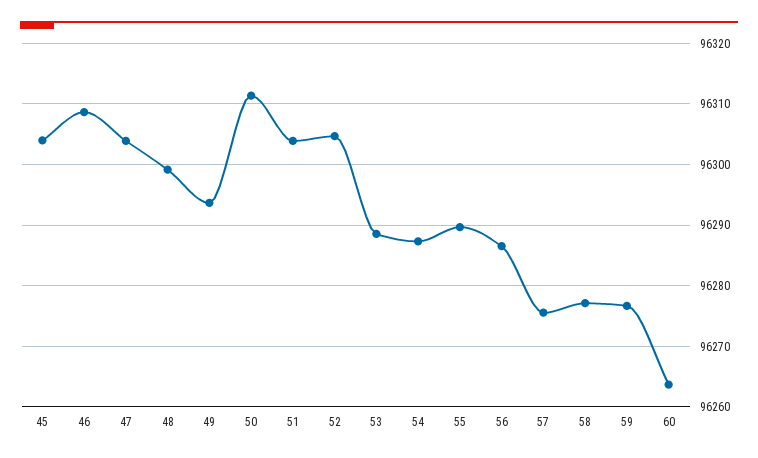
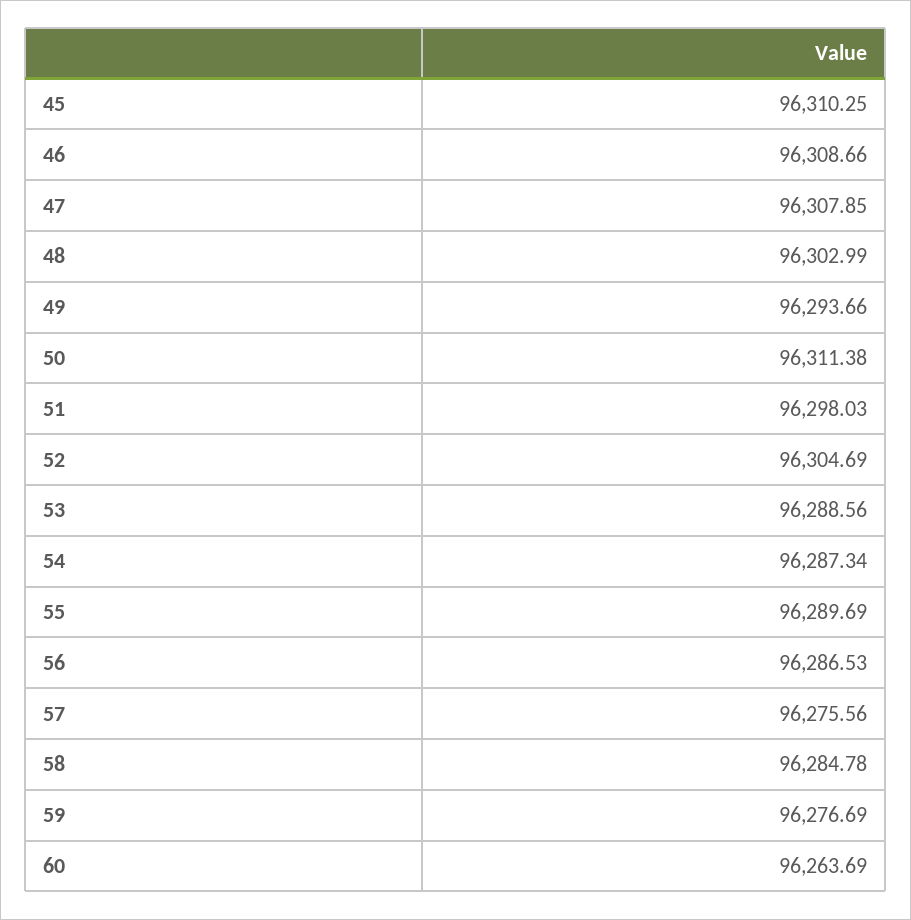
45: 96304 -> 96310.25
47: 96304 -> 96307.85
48: 96299 -> 96302.99
51: 96304 -> 96298.03
58: 96277 -> 96284.78

